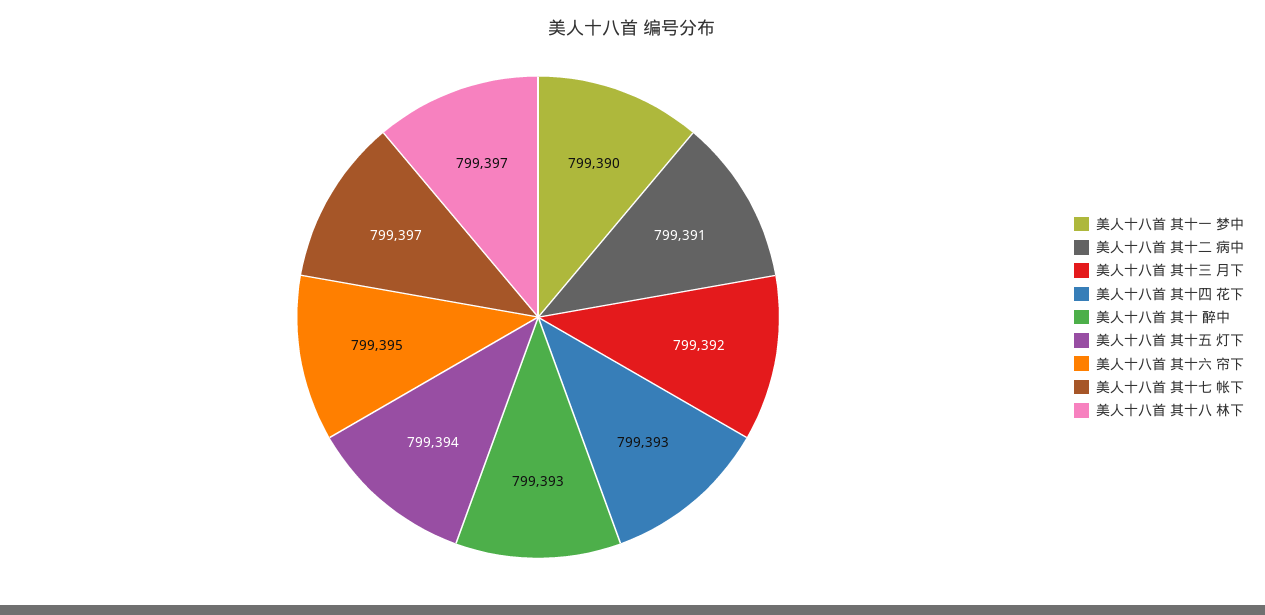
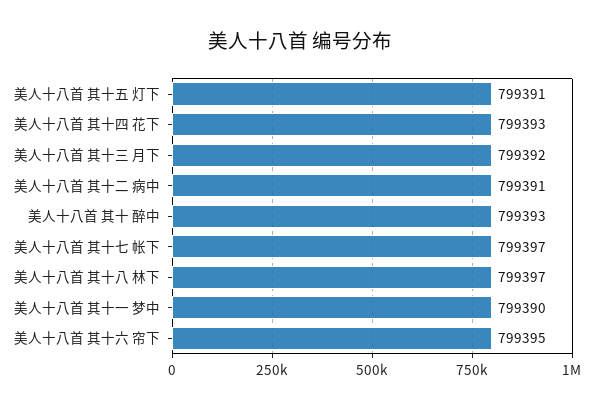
美人十八首 其十五 灯下: 799394 -> 799391

